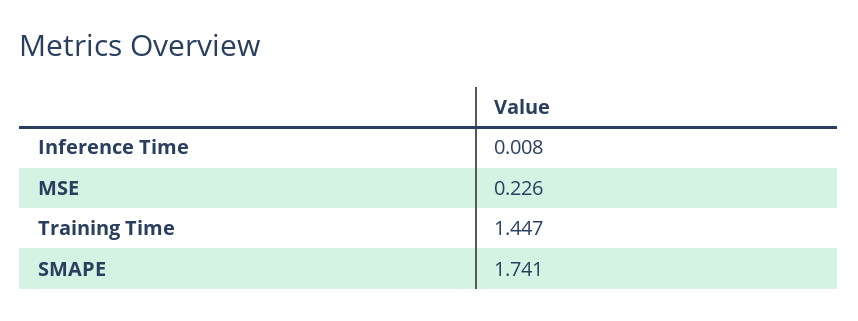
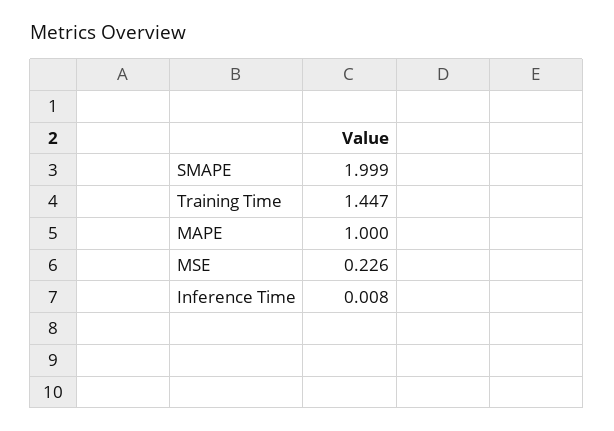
SMAPE: 1.741 -> 1.999
MAPE: none -> 1

